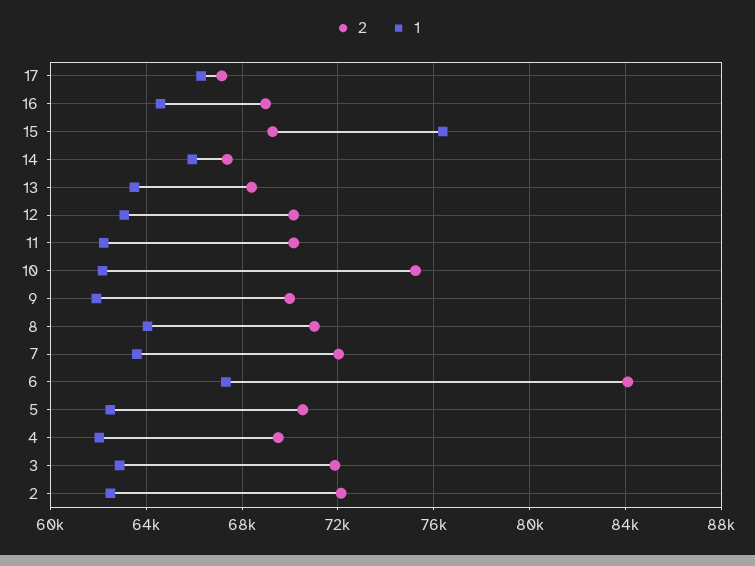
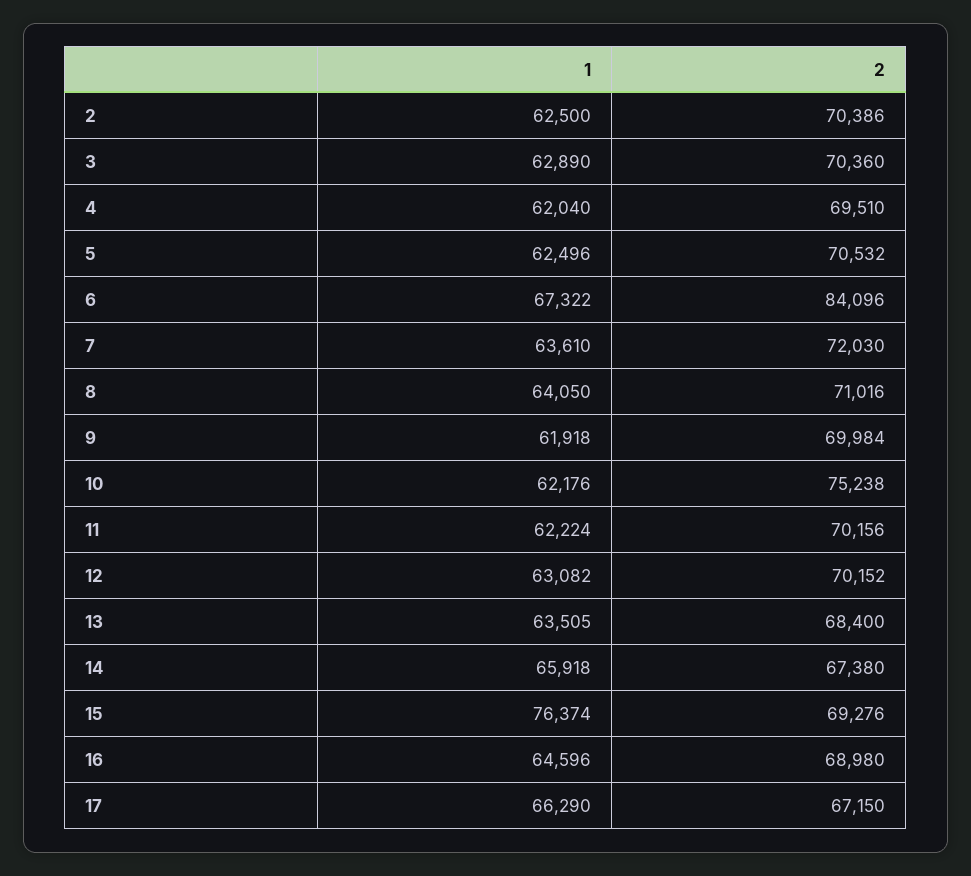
2, 3: 72000 -> 70360
2, 2: 72000 -> 70386

